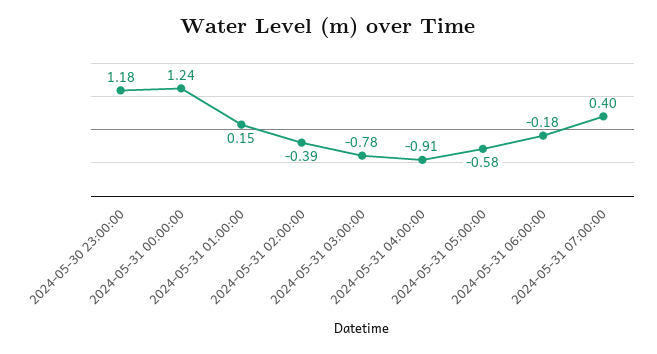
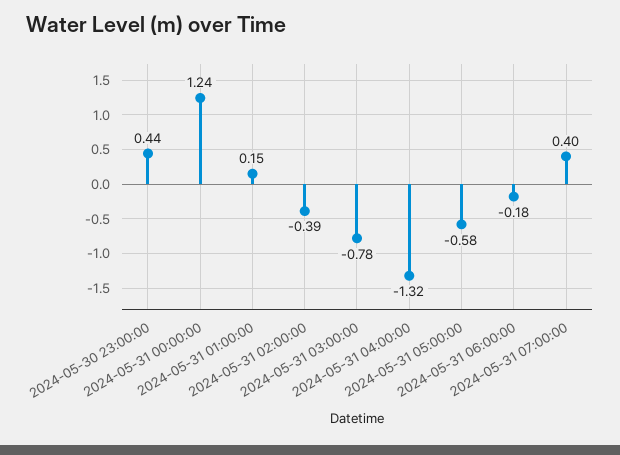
2024-05-30 23:00:00: 1.18 -> 0.44
2024-05-31 04:00:00: -0.91 -> -1.32

